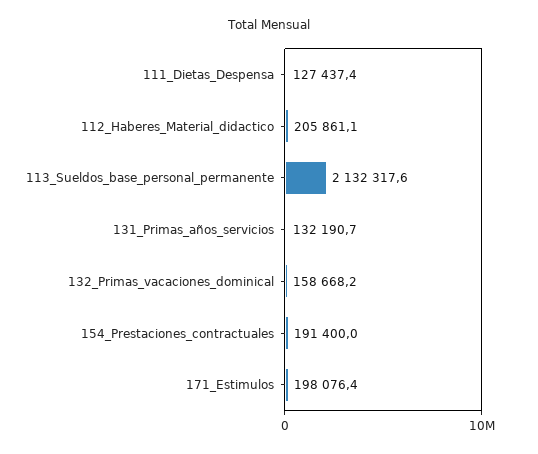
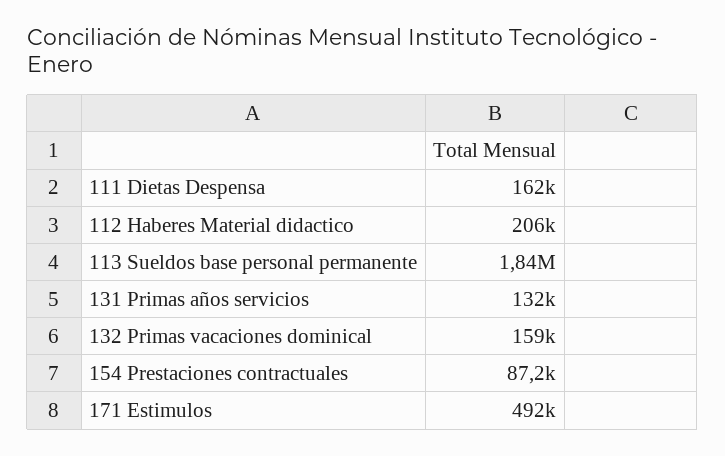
111_Dietas_Despensa: 127437.4 -> 162000
113_Sueldos_base_personal_permanente: 2132317.6 -> 1840000
154_Prestaciones_contractuales: 191400 -> 87200
171_Estimulos: 198076.4 -> 492000

